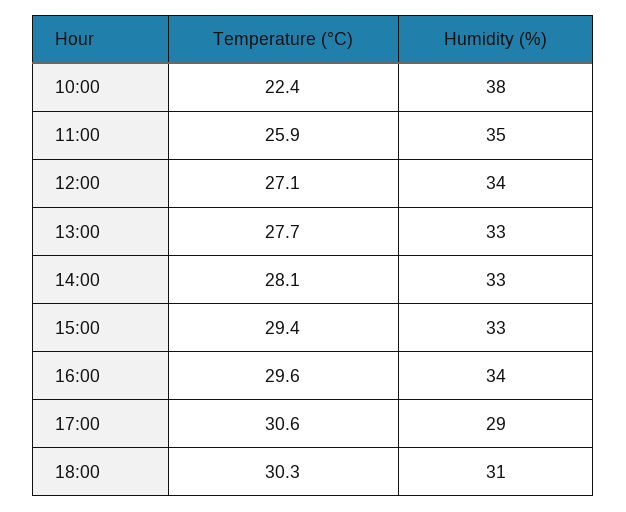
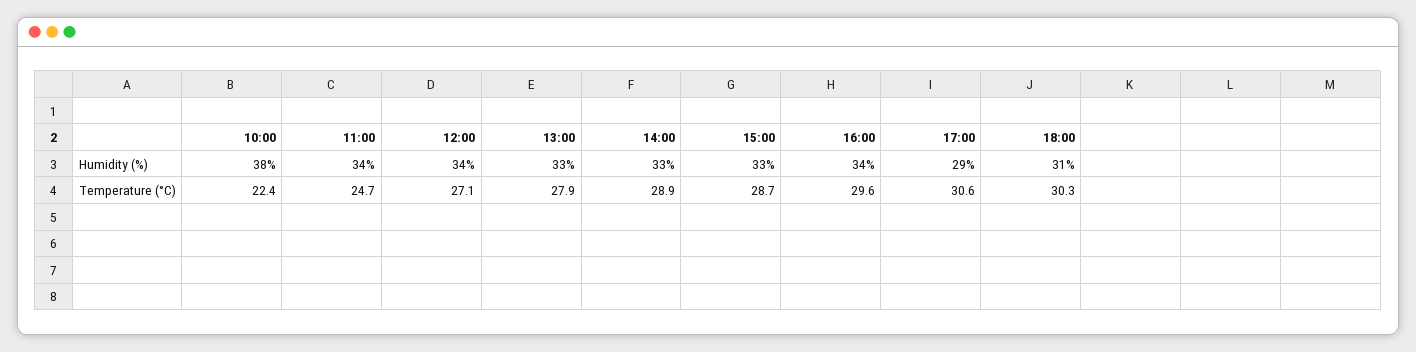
Temperature (°C), 11:00: 25.9 -> 24.7
Humidity (%), 11:00: 35 -> 34
Temperature (°C), 13:00: 27.7 -> 27.9
Temperature (°C), 14:00: 28.1 -> 28.9
Temperature (°C), 15:00: 29.4 -> 28.7

